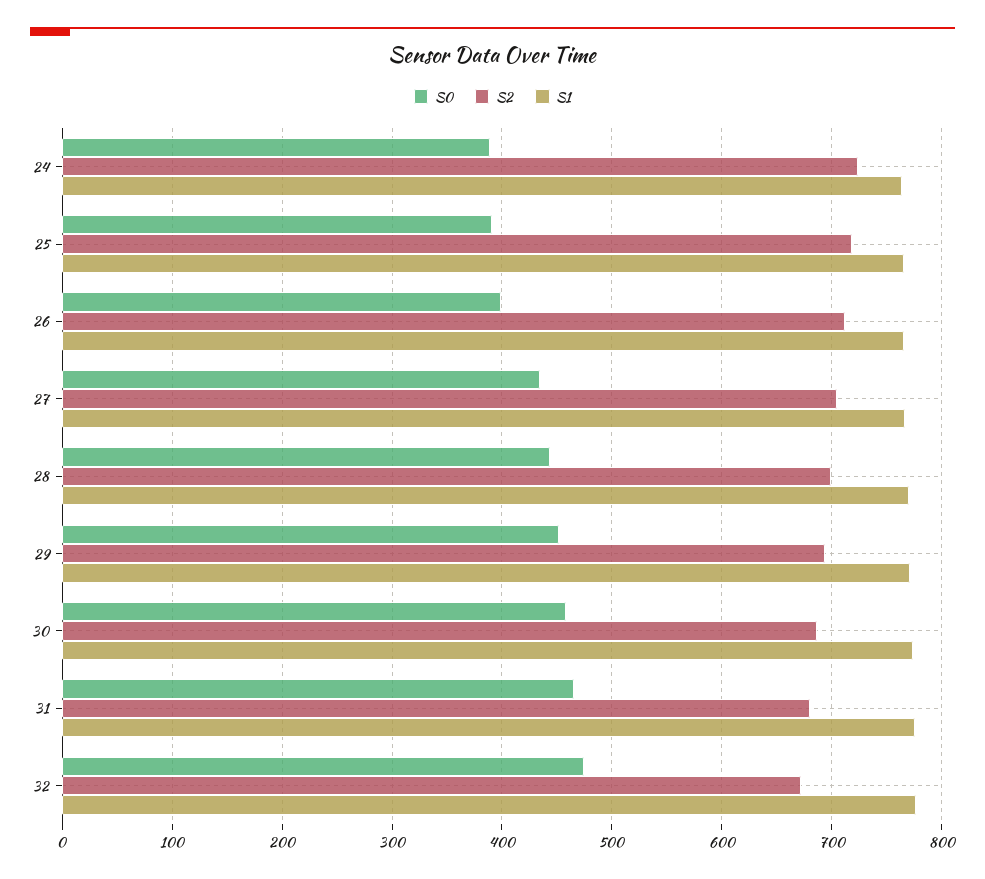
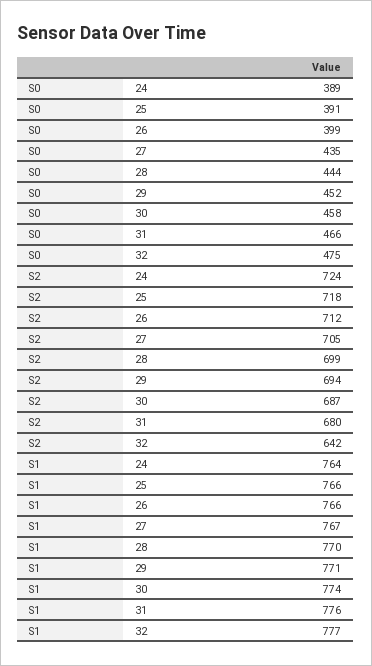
S2, 32: 670 -> 642

